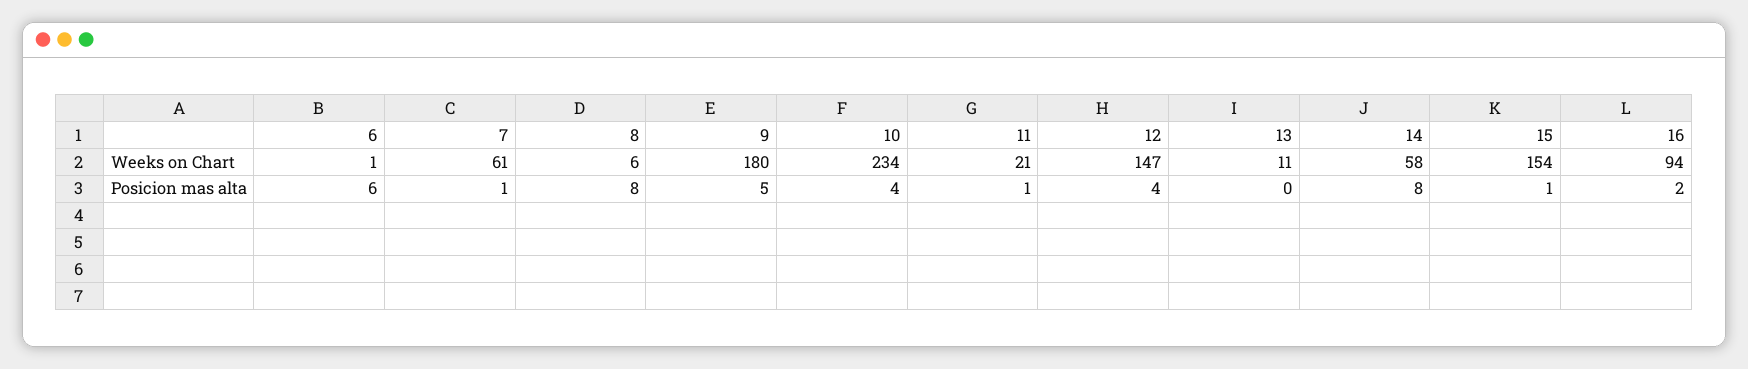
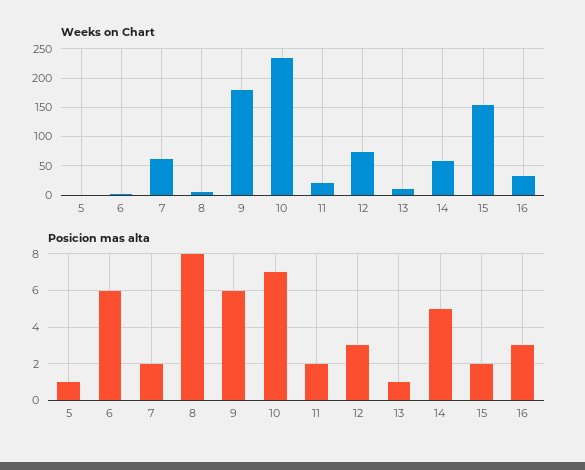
Weeks on Chart, 12: 147 -> 75
Weeks on Chart, 16: 94 -> 25
Posicion mas alta, 7: 1 -> 2
Posicion mas alta, 9: 5 -> 6
Posicion mas alta, 10: 4 -> 7
Posicion mas alta, 11: 1 -> 2
Posicion mas alta, 12: 4 -> 3
Posicion mas alta, 13: 0 -> 1
Posicion mas alta, 14: 8 -> 5
Posicion mas alta, 15: 1 -> 2
Posicion mas alta, 16: 2 -> 3
Weeks on Chart, 5: none -> 0
Posicion mas alta, 5: none -> 1

